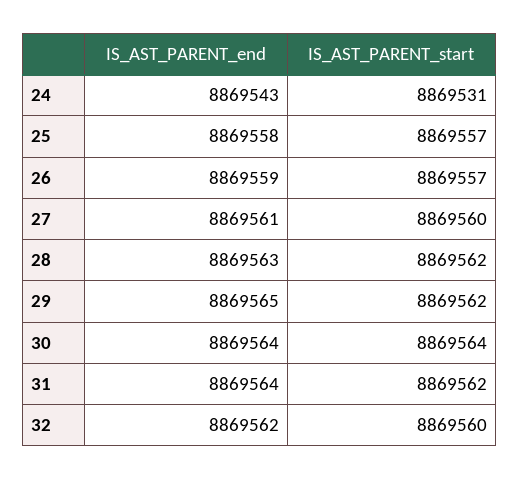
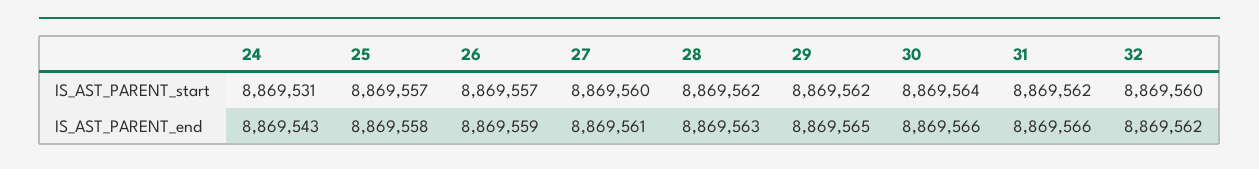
IS_AST_PARENT_end, 30: 8869564 -> 8869566
IS_AST_PARENT_end, 31: 8869564 -> 8869566

